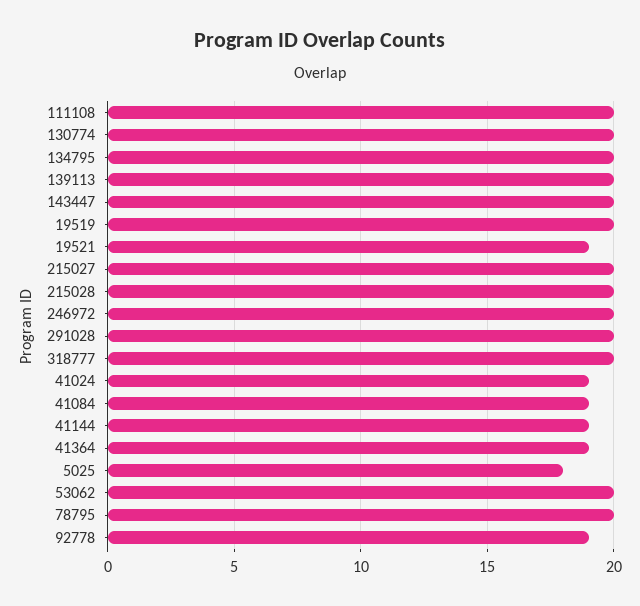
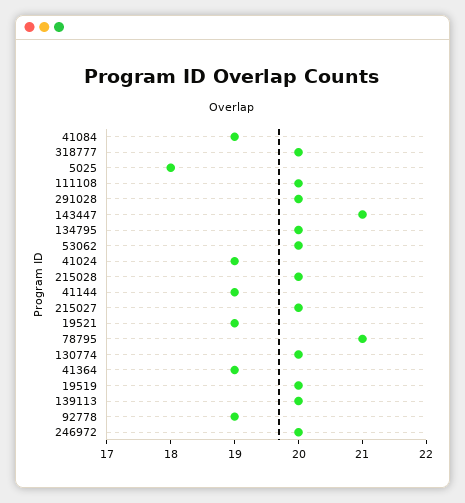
143447: 20 -> 21
78795: 20 -> 21

